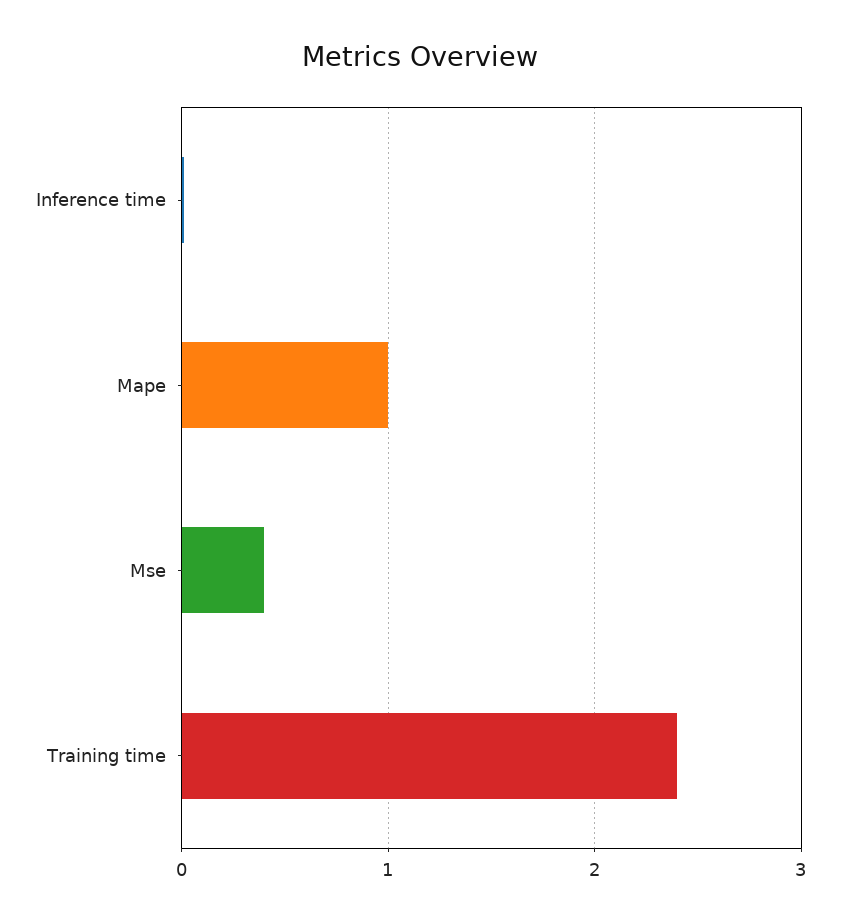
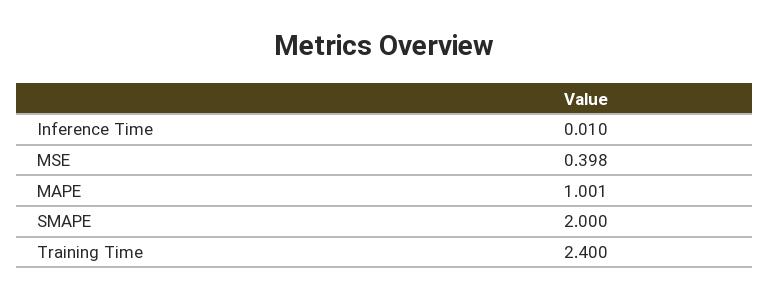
SMAPE: none -> 2

